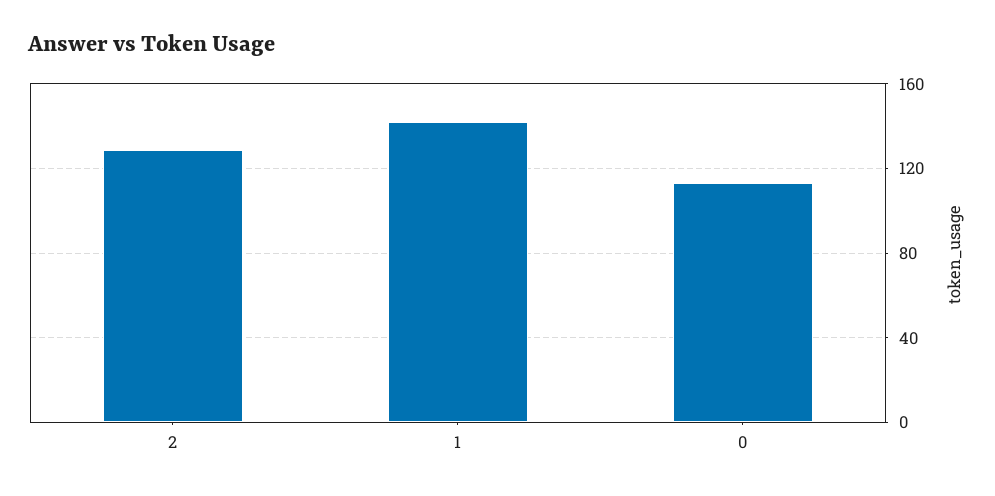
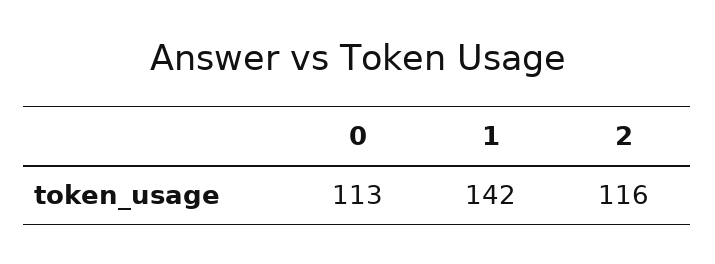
2: 130 -> 116

